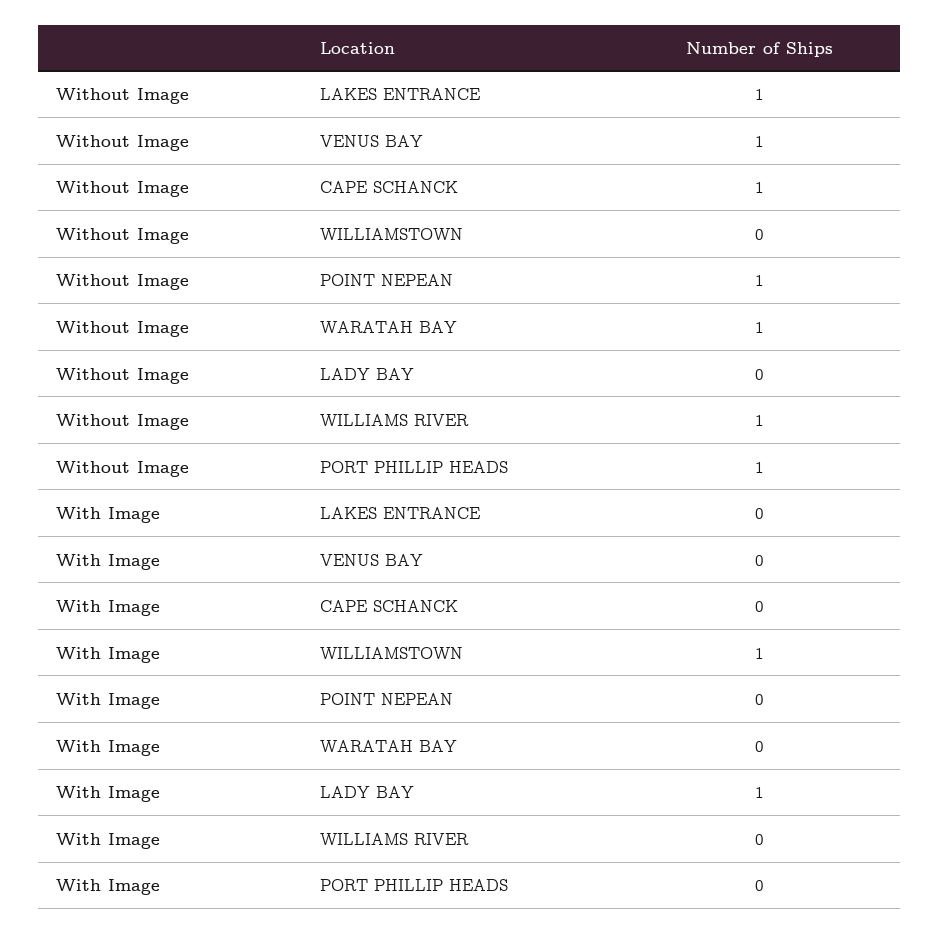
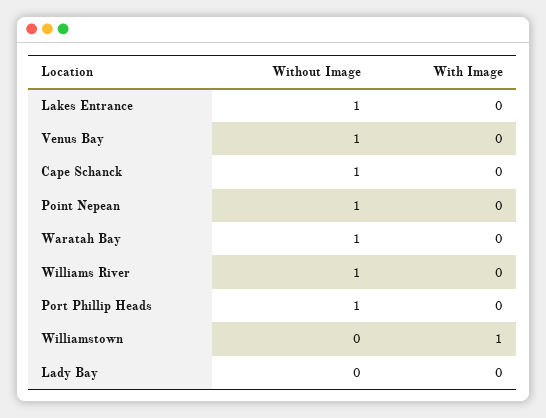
With Image, LADY BAY: 1 -> 0

